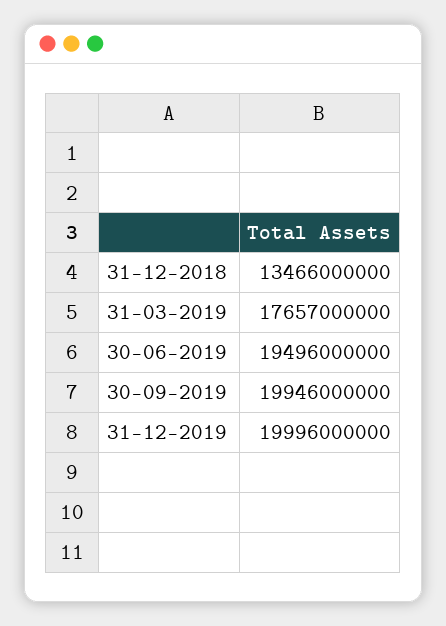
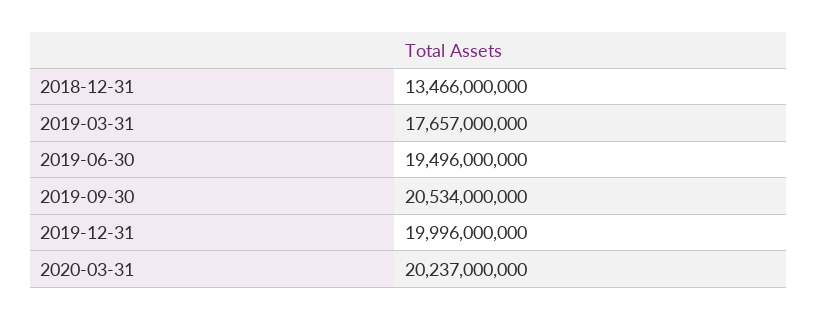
30-09-2019: 19946000000 -> 20534000000
2020-03-31: none -> 20237000000

